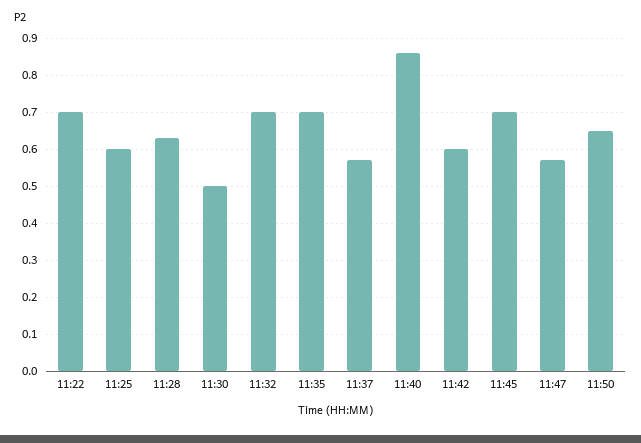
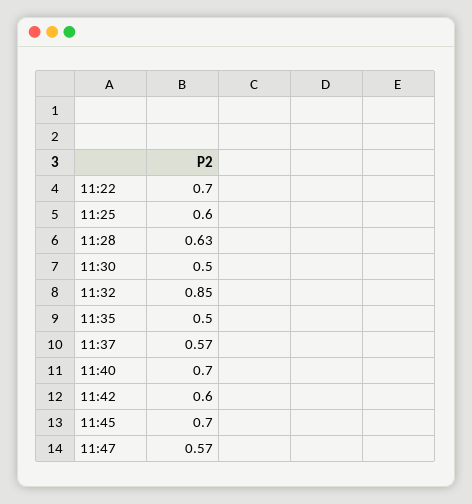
11:32: 0.7 -> 0.85
11:35: 0.7 -> 0.5
11:40: 0.85 -> 0.7
11:50: 0.65 -> none

